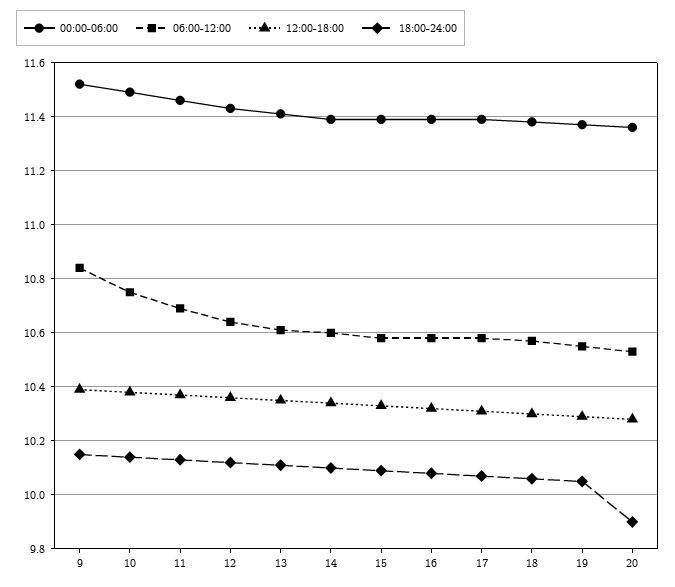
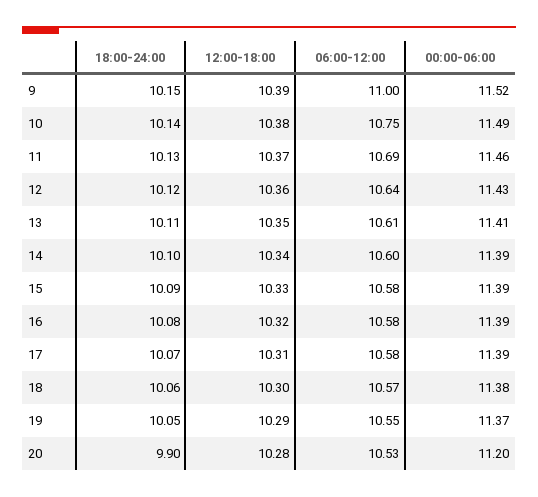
06:00-12:00, 9: 10.85 -> 11
00:00-06:00, 20: 11.35 -> 11.2

